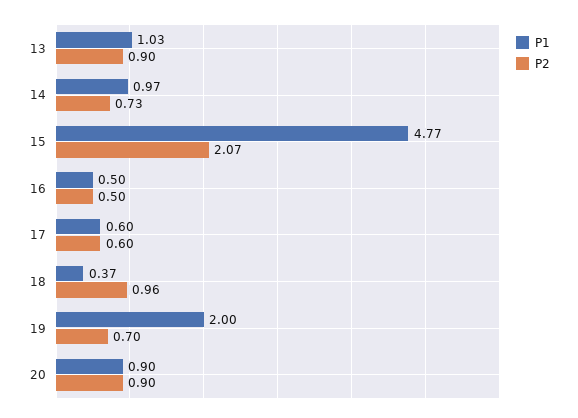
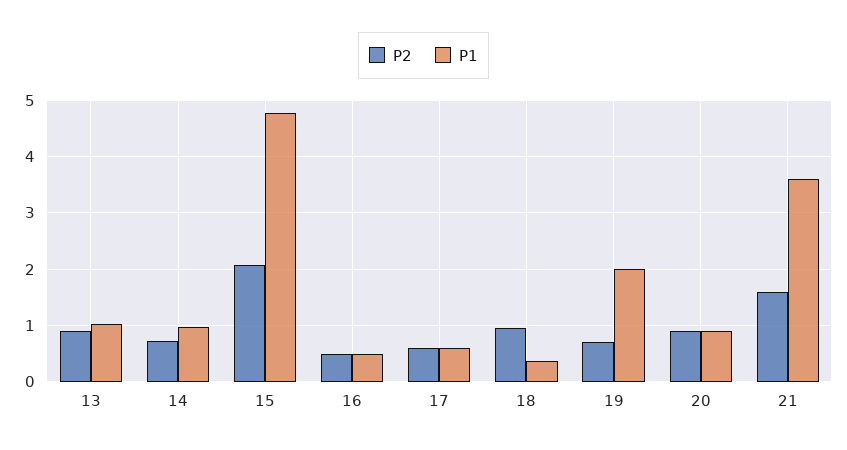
P2, 21: none -> 1.6
P1, 21: none -> 3.6

